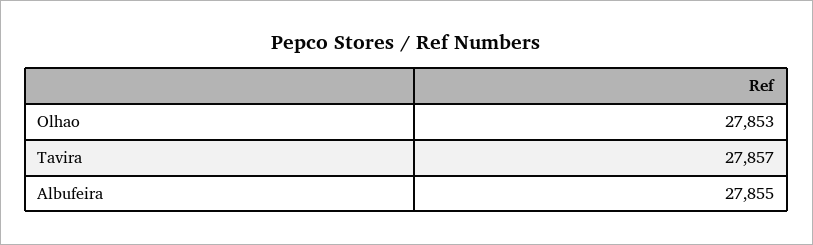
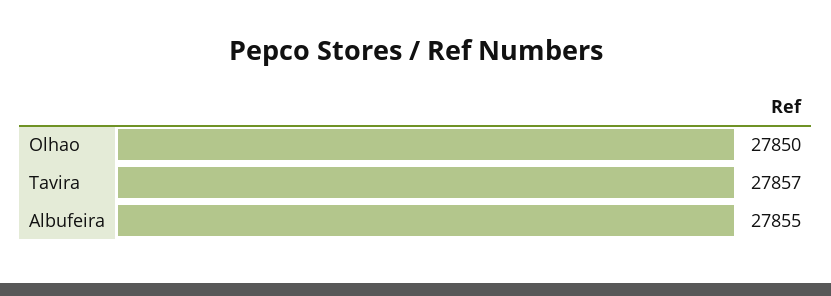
Olhao: 27853 -> 27850

